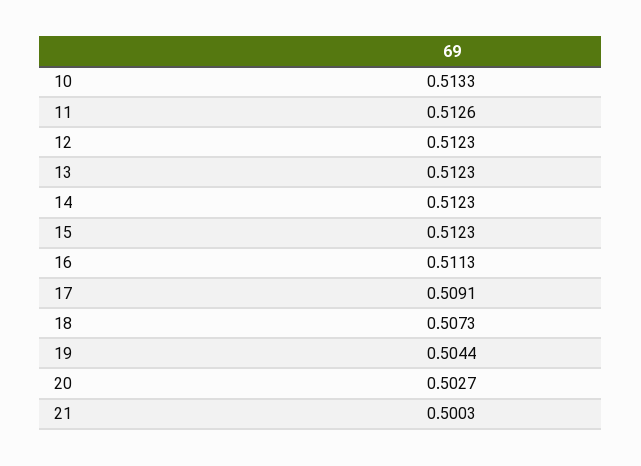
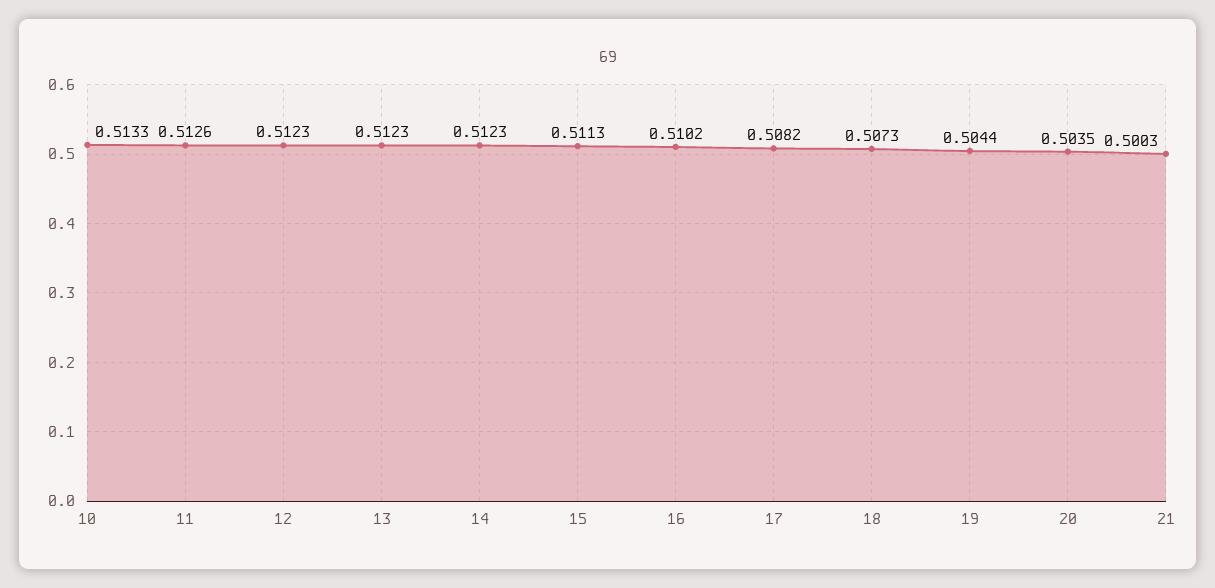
15: 0.5123 -> 0.5113
16: 0.5113 -> 0.5102
17: 0.5091 -> 0.5082
20: 0.5027 -> 0.5035

